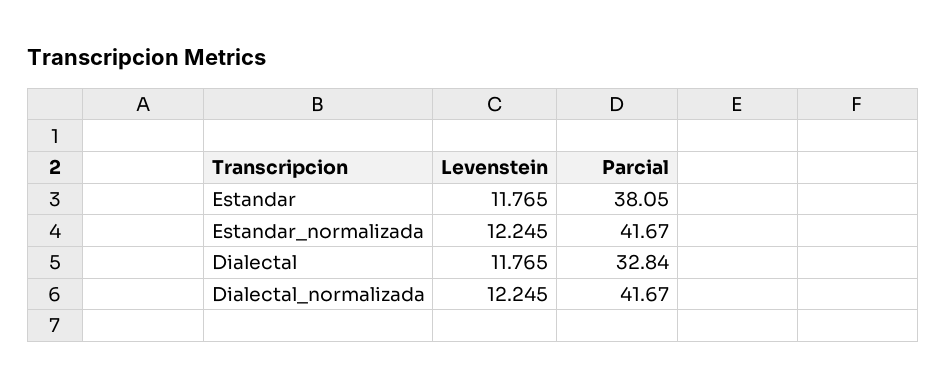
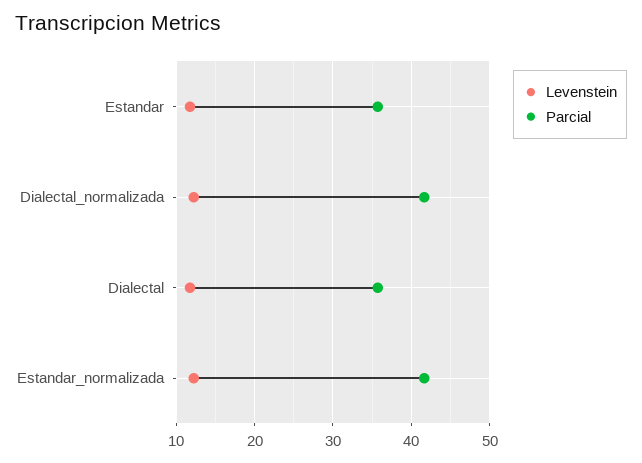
Parcial, Estandar: 38.05 -> 36
Parcial, Dialectal: 32.84 -> 36

